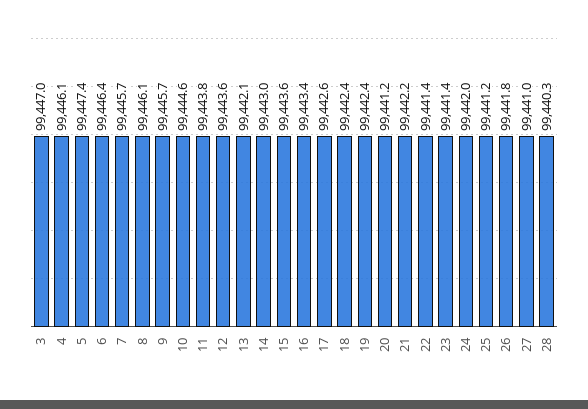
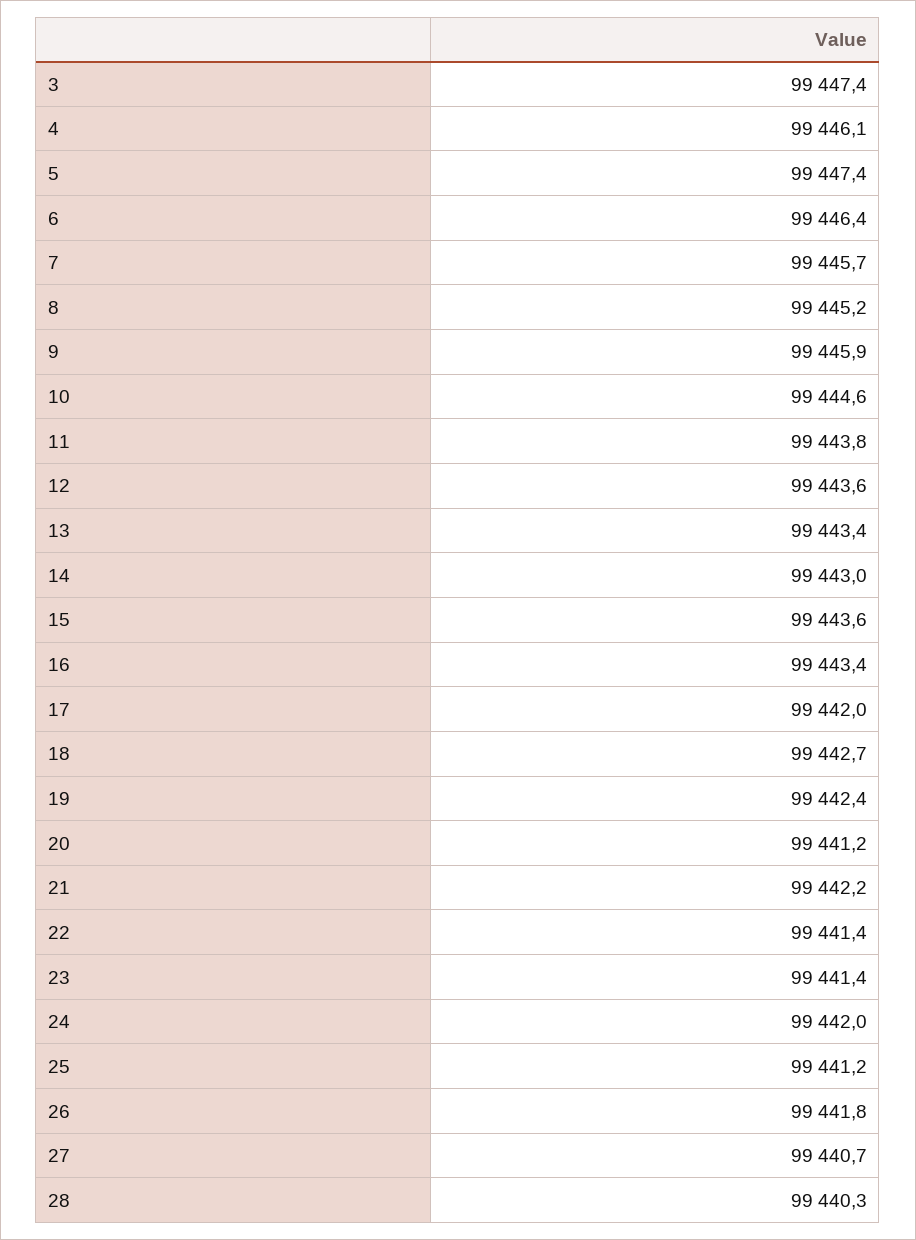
3: 99447 -> 99447.4
8: 99446.1 -> 99445.2
9: 99445.7 -> 99445.9
13: 99442.1 -> 99443.4
17: 99442.6 -> 99442
18: 99442.4 -> 99442.7
27: 99441 -> 99440.7

